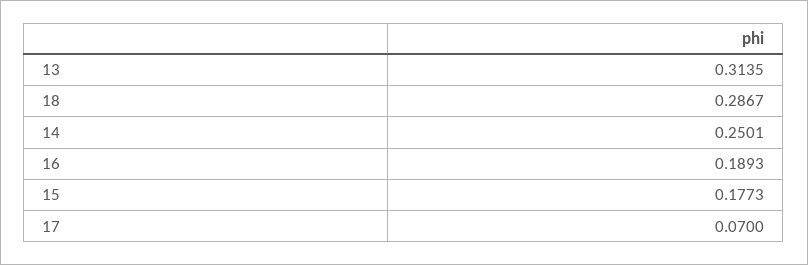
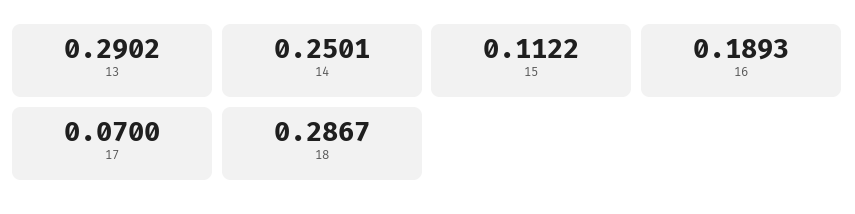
13: 0.3135 -> 0.2902
15: 0.1773 -> 0.1122

